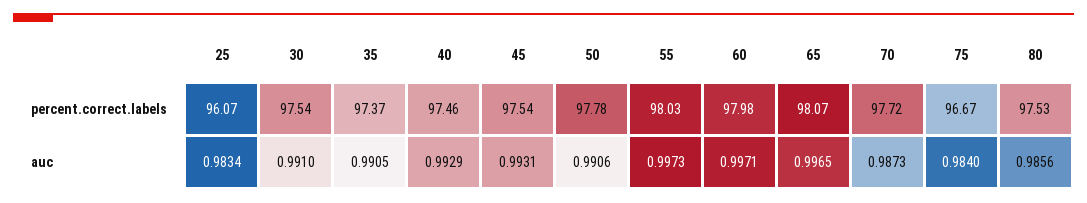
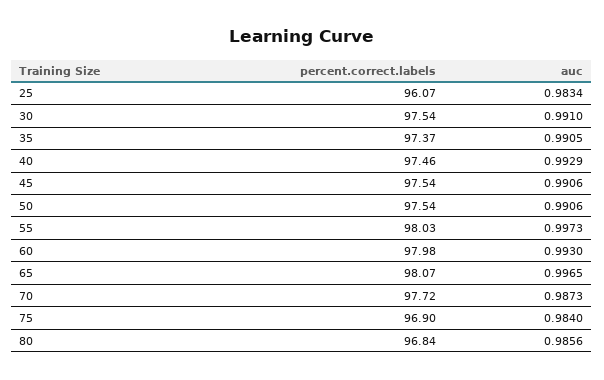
50, percent.correct.labels: 97.78 -> 97.54
75, percent.correct.labels: 96.67 -> 96.9
80, percent.correct.labels: 97.53 -> 96.84
45, auc: 0.9931 -> 0.9906
60, auc: 0.9971 -> 0.993

